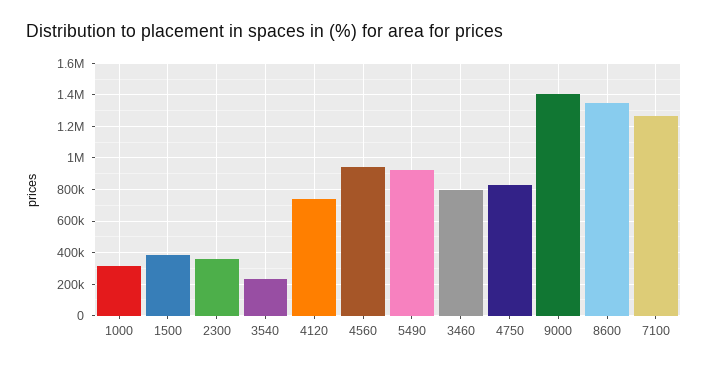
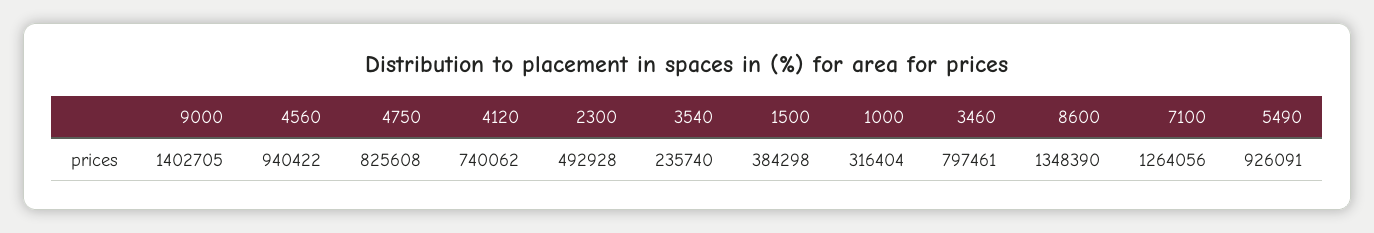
2300: 350000 -> 492928

